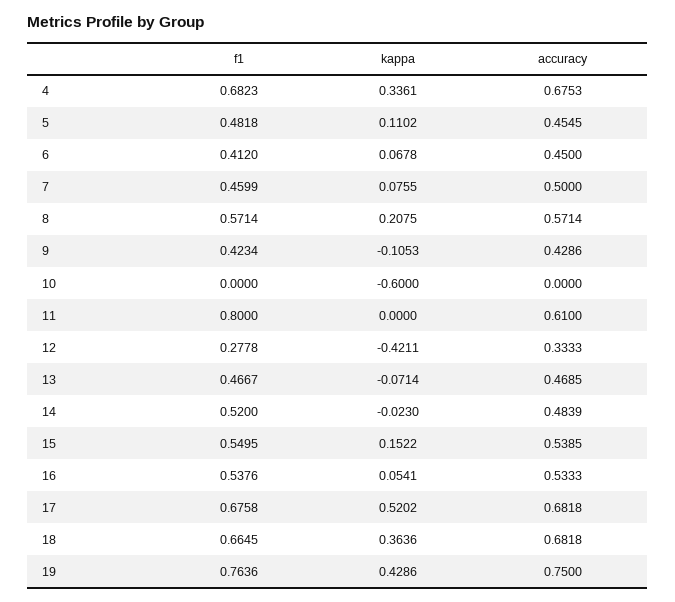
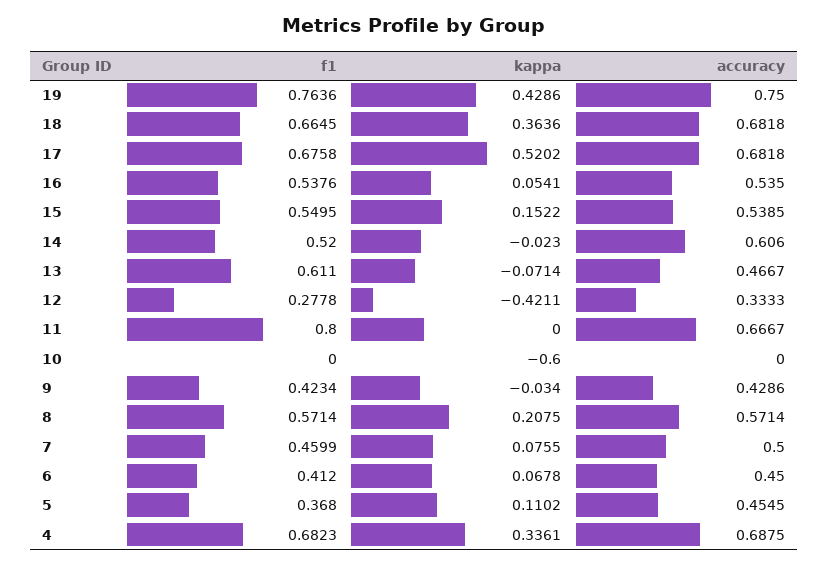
accuracy, 4: 0.6753 -> 0.6875
f1, 5: 0.4818 -> 0.368
kappa, 9: -0.1053 -> -0.034
accuracy, 11: 0.61 -> 0.6667
f1, 13: 0.4667 -> 0.611
accuracy, 13: 0.4685 -> 0.4667
accuracy, 14: 0.4839 -> 0.606
accuracy, 16: 0.5333 -> 0.535

